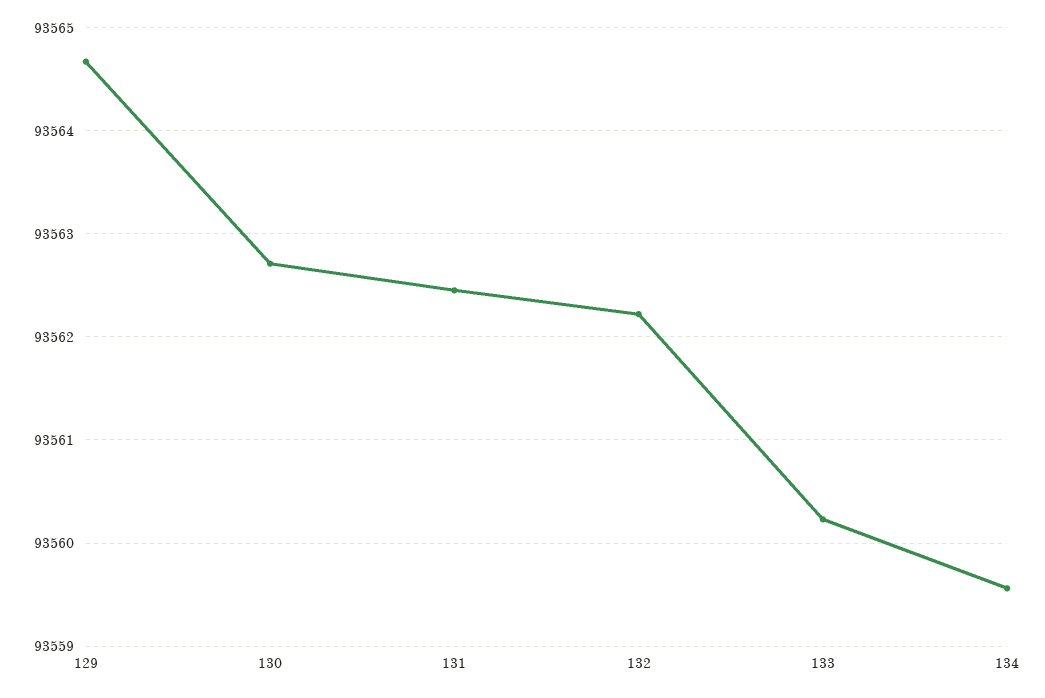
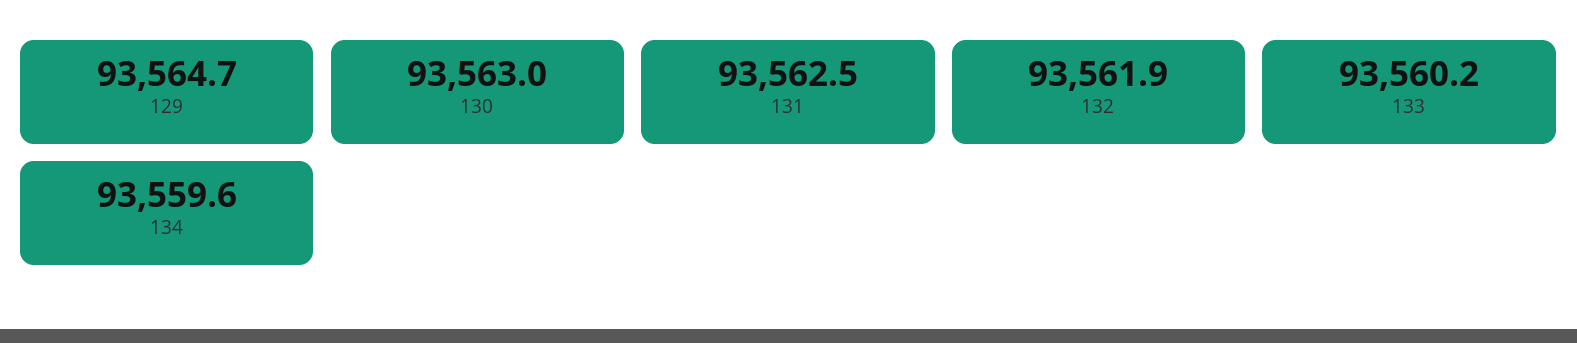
130: 93562.7 -> 93563
132: 93562.2 -> 93561.9

